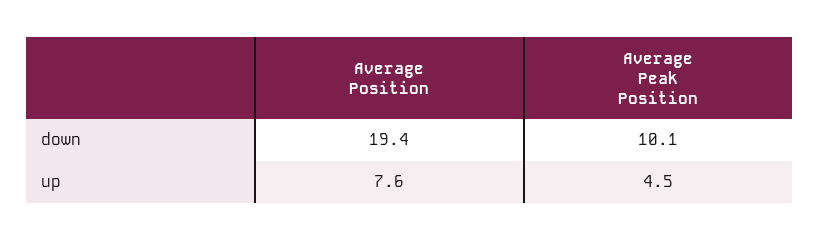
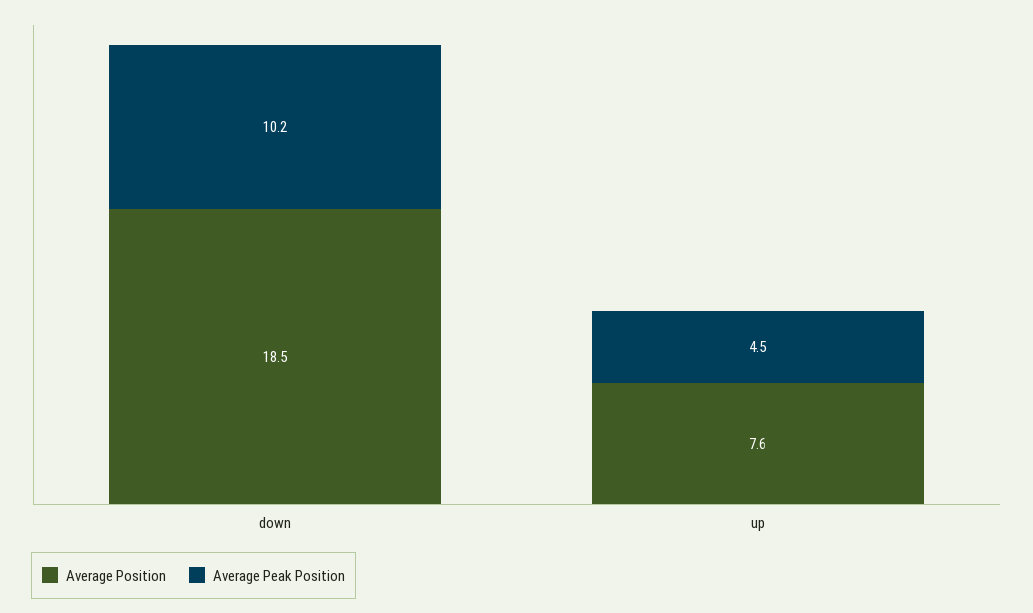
Average Position, down: 19.4 -> 18.5
Average Peak Position, down: 10.1 -> 10.2

